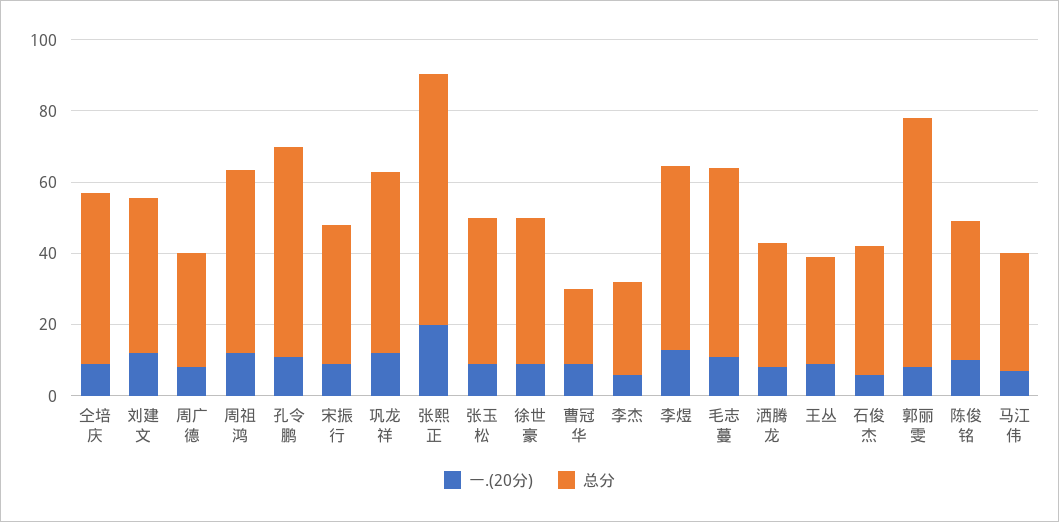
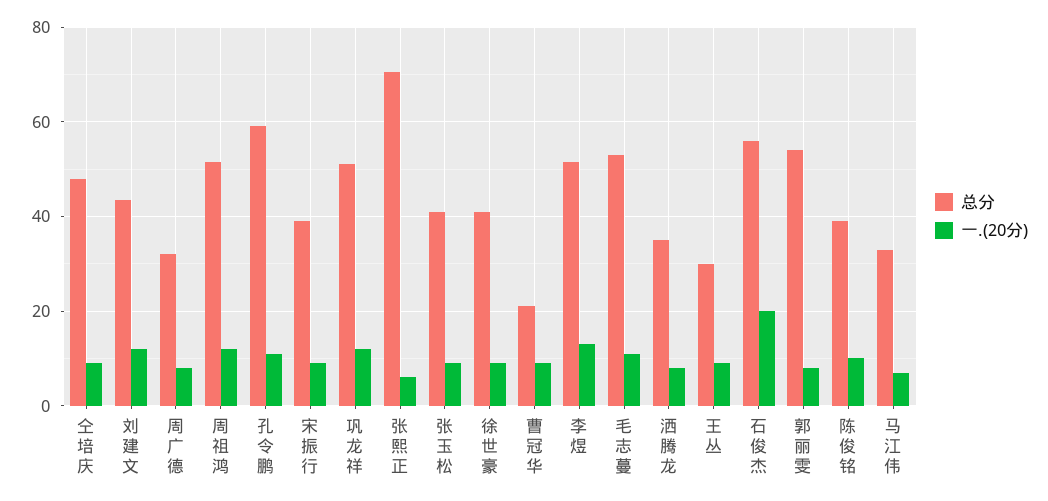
一.(20分), 张熙正: 20 -> 6
一.(20分), 李杰: 5 -> none
总分, 李杰: 25 -> none
一.(20分), 石俊杰: 5 -> 20
总分, 石俊杰: 35 -> 56
总分, 郭丽雯: 70 -> 54

